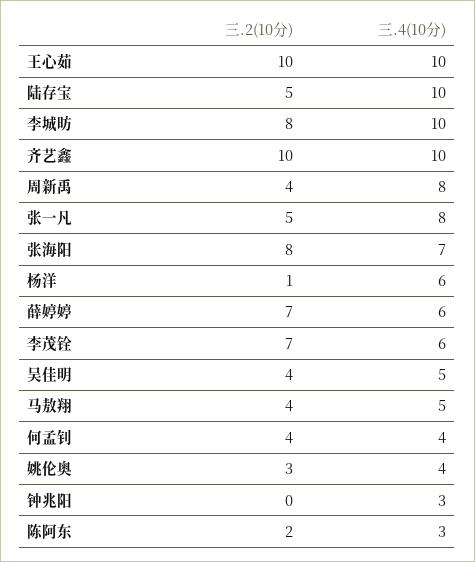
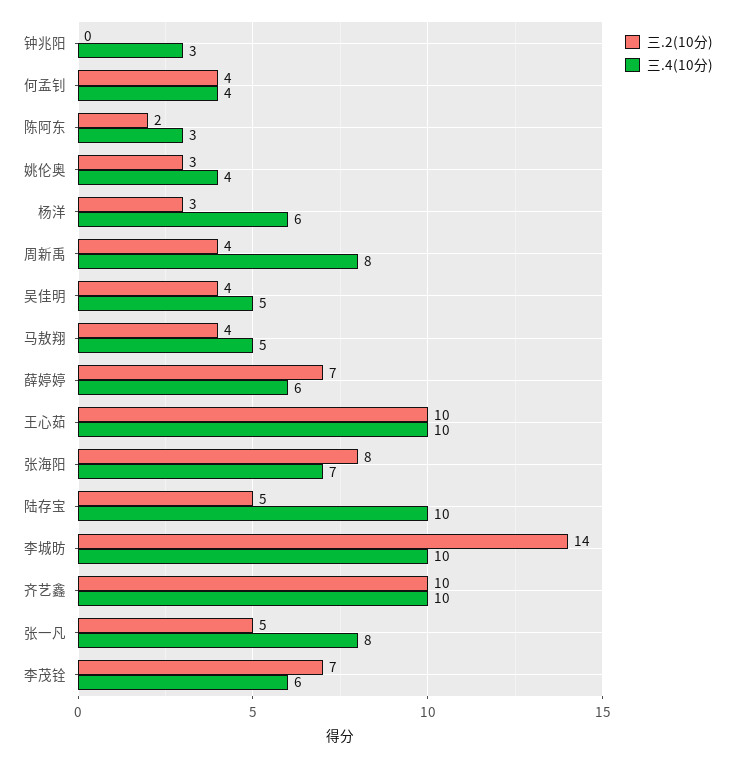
三.2(10分), 李城昉: 8 -> 14
三.2(10分), 杨洋: 1 -> 3

